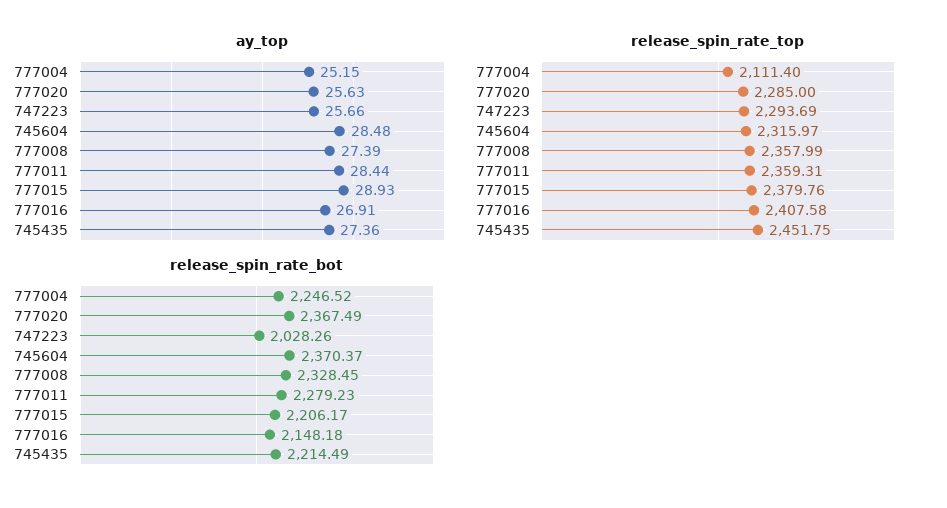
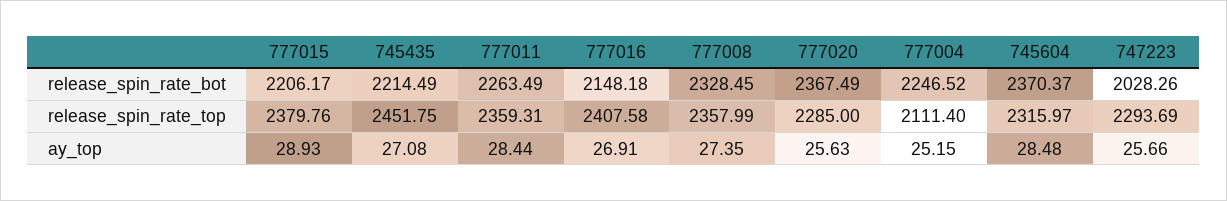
ay_top, 777008: 27.39 -> 27.35
ay_top, 745435: 27.36 -> 27.08
release_spin_rate_bot, 777011: 2279.23 -> 2263.49

